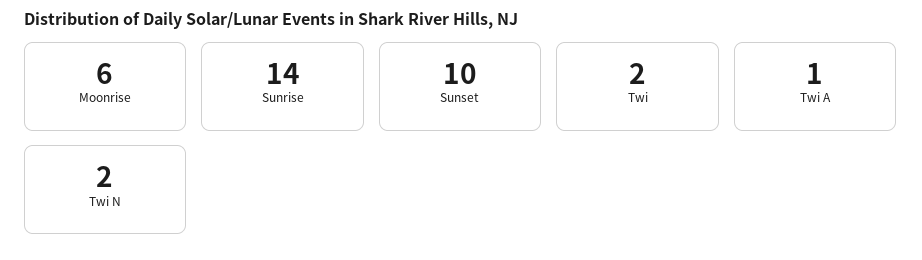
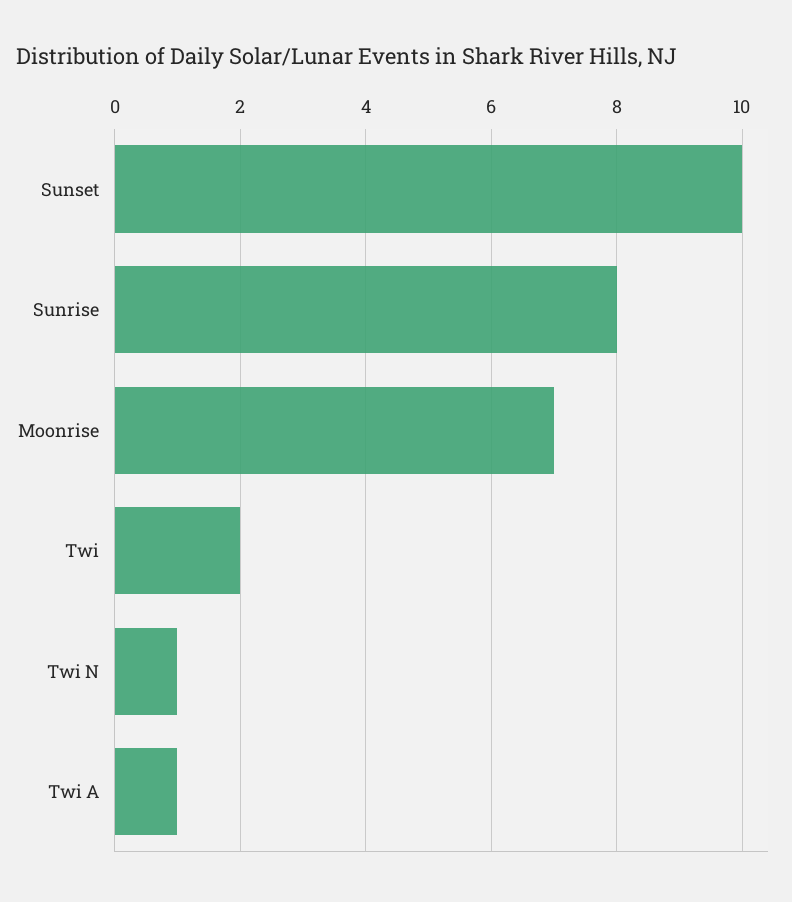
Moonrise: 6 -> 7
Sunrise: 14 -> 8
Twi N: 2 -> 1

